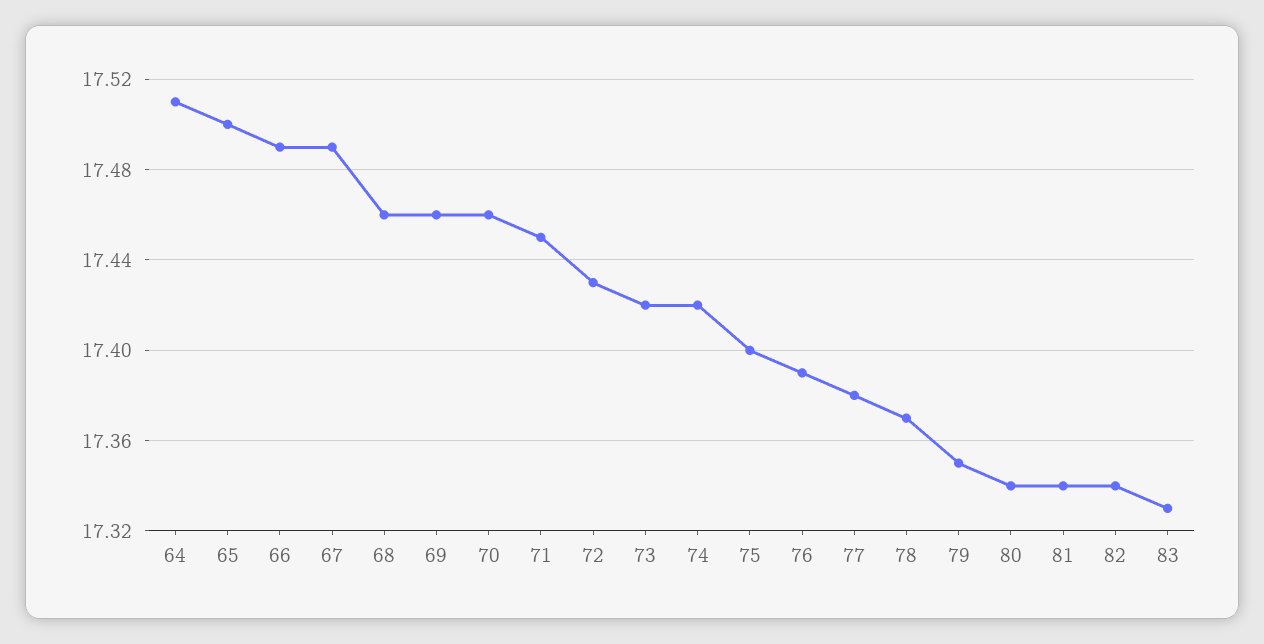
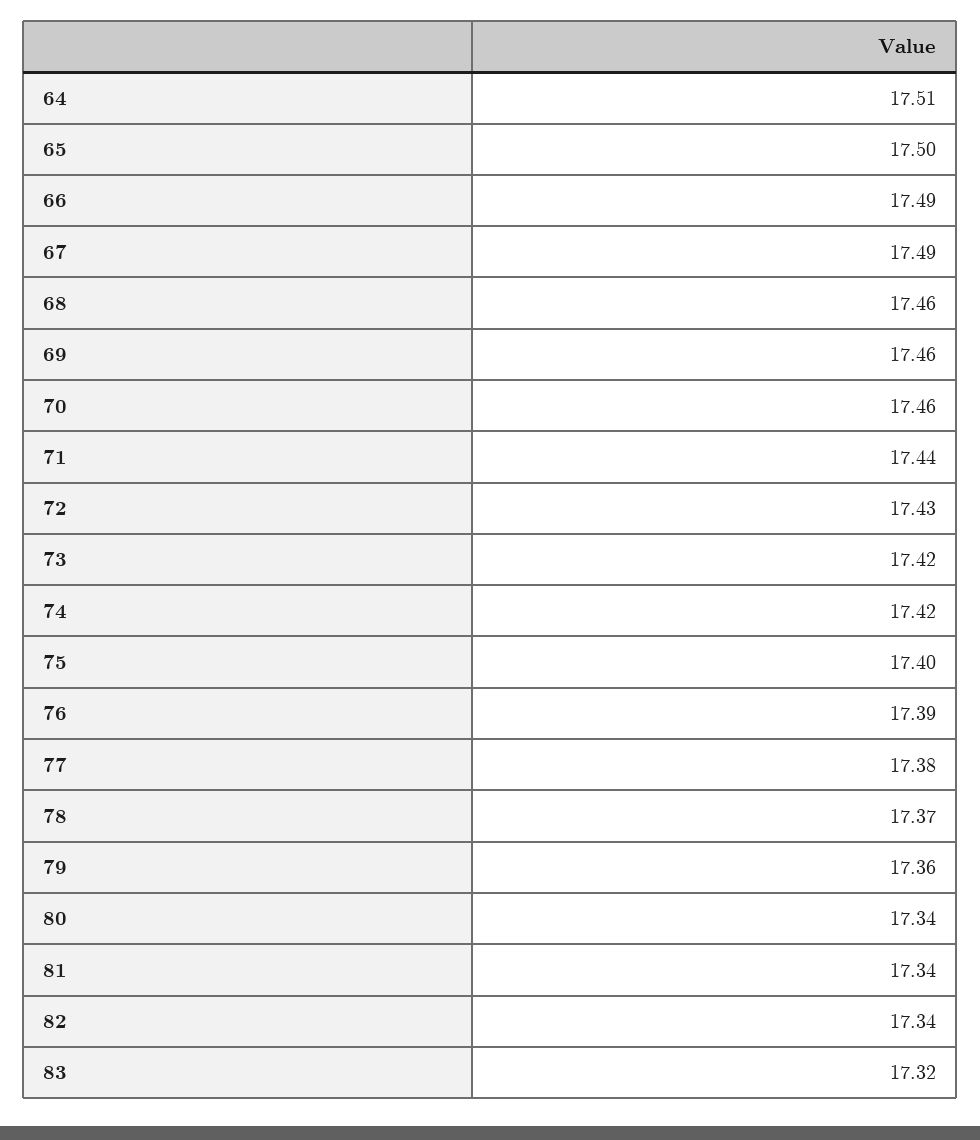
71: 17.45 -> 17.44
79: 17.35 -> 17.36
83: 17.33 -> 17.32

